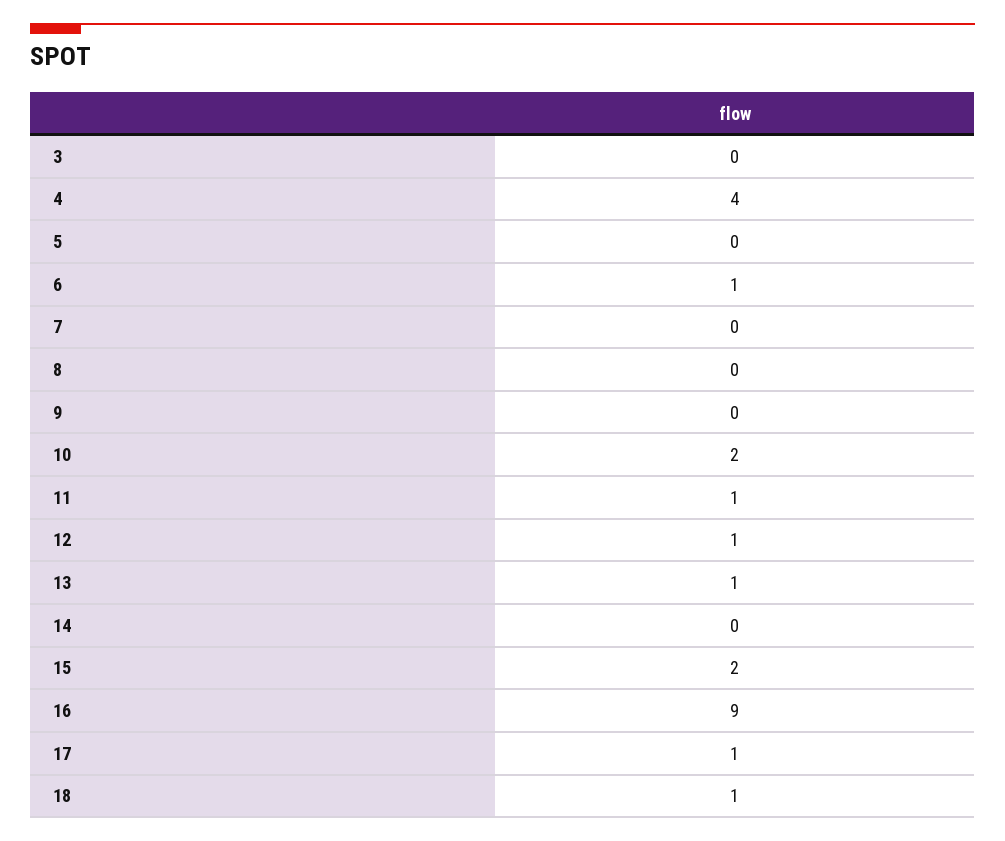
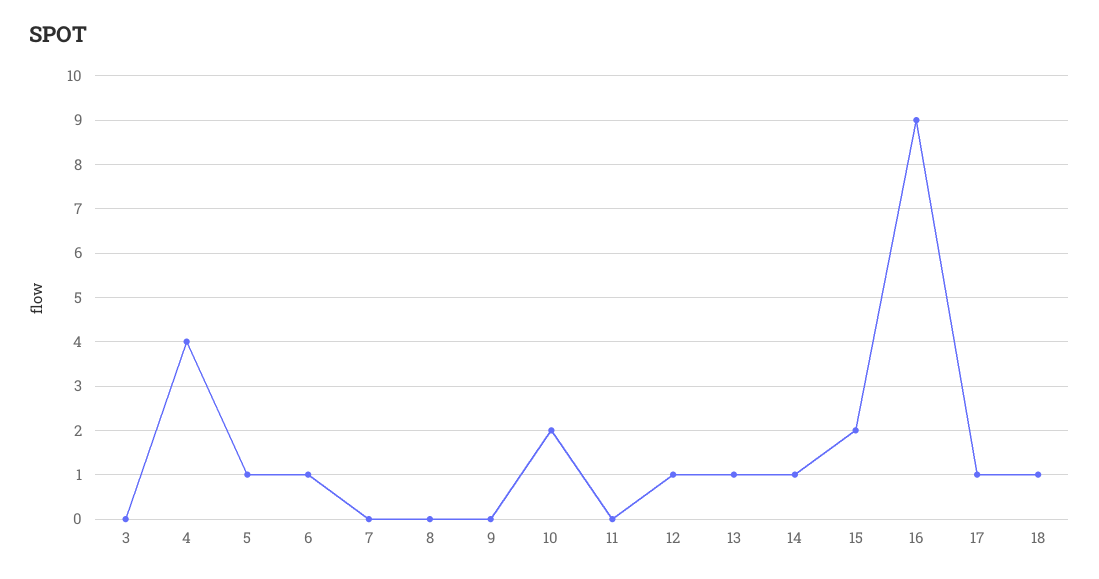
5: 0 -> 1
11: 1 -> 0
14: 0 -> 1

